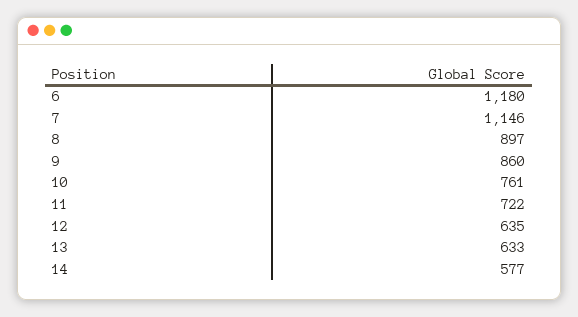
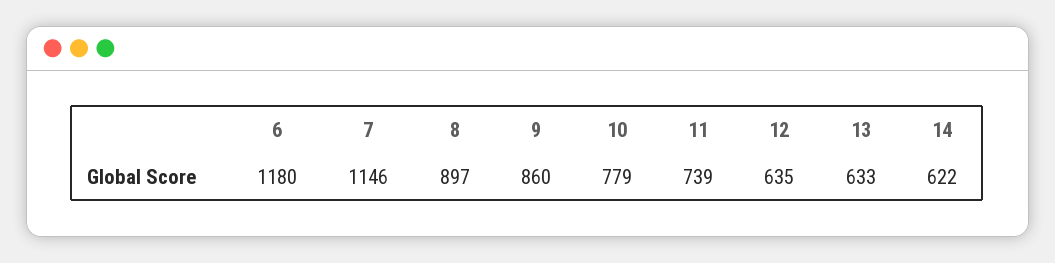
10: 761 -> 779
11: 722 -> 739
14: 577 -> 622

